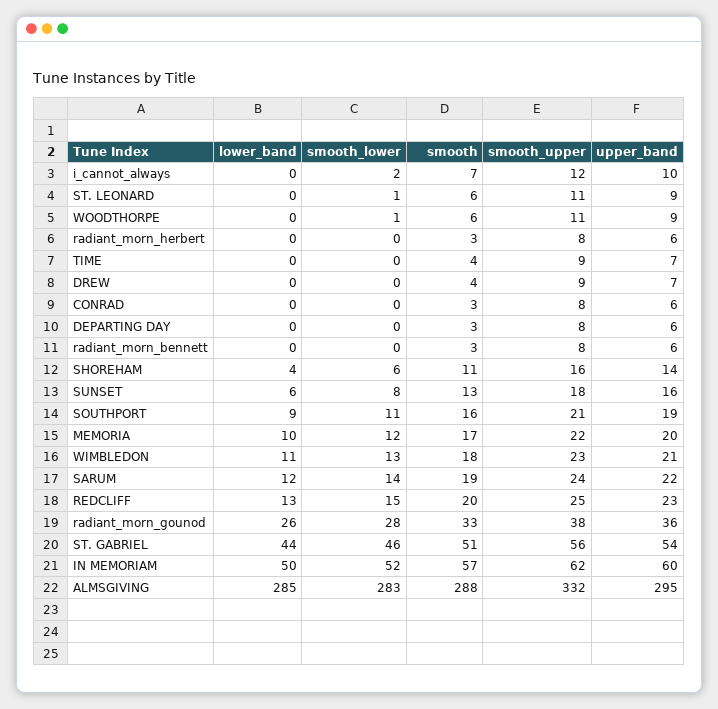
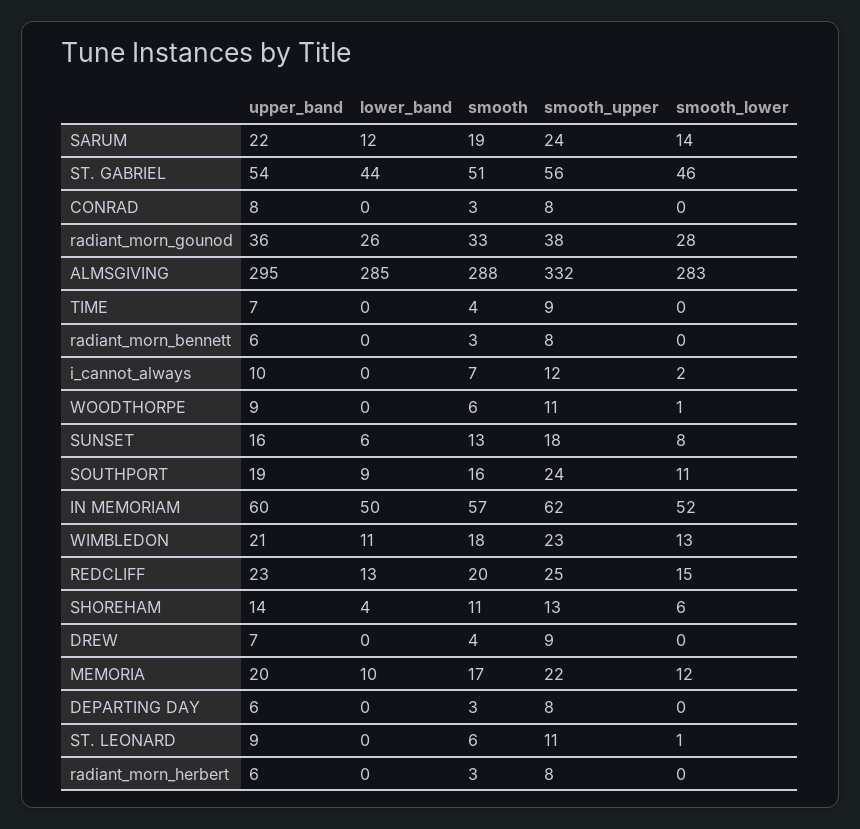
upper_band, CONRAD: 6 -> 8
smooth_upper, SHOREHAM: 16 -> 13
smooth_upper, SOUTHPORT: 21 -> 24

